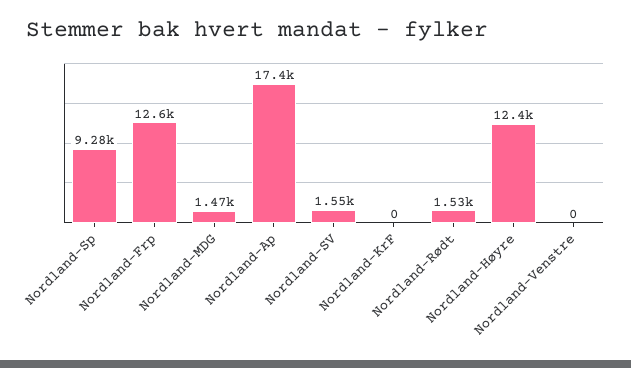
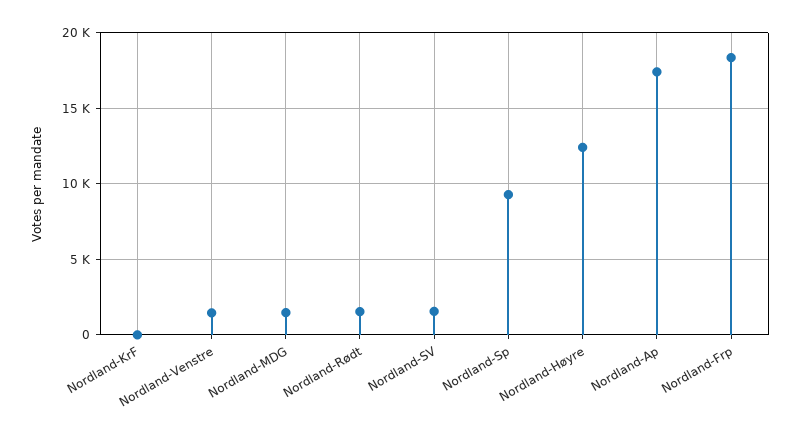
Nordland-Frp: 12600 -> 18500
Nordland-Venstre: 0 -> 1500

